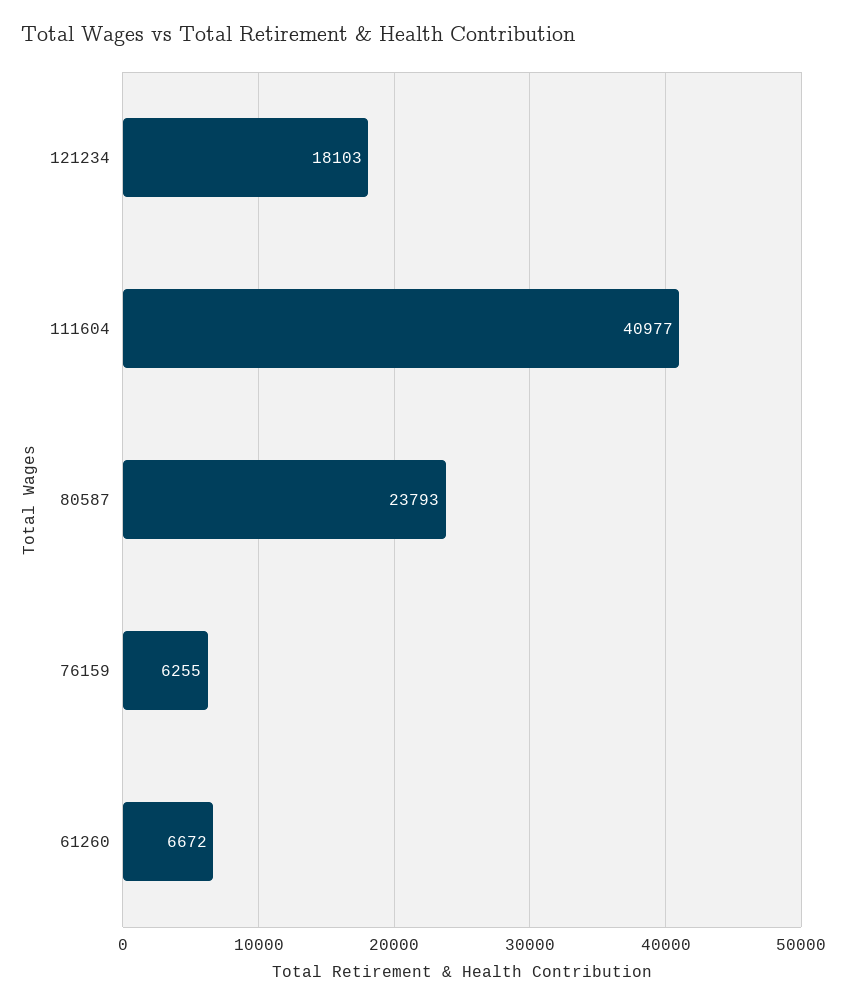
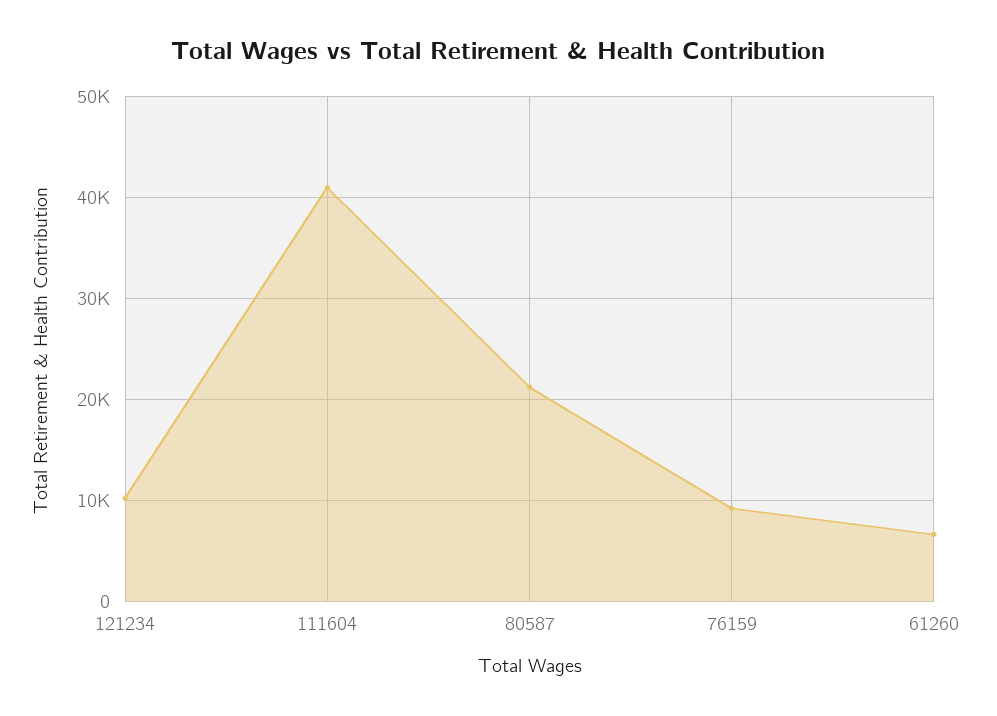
121234: 18103 -> 10000
80587: 23793 -> 21000
76159: 6255 -> 9000

